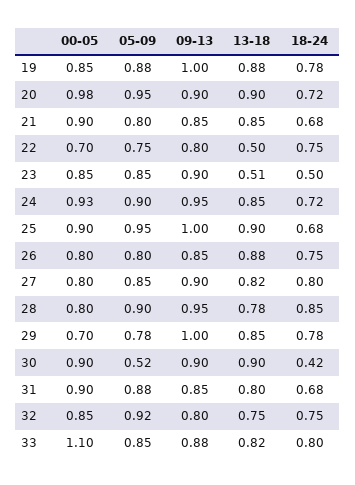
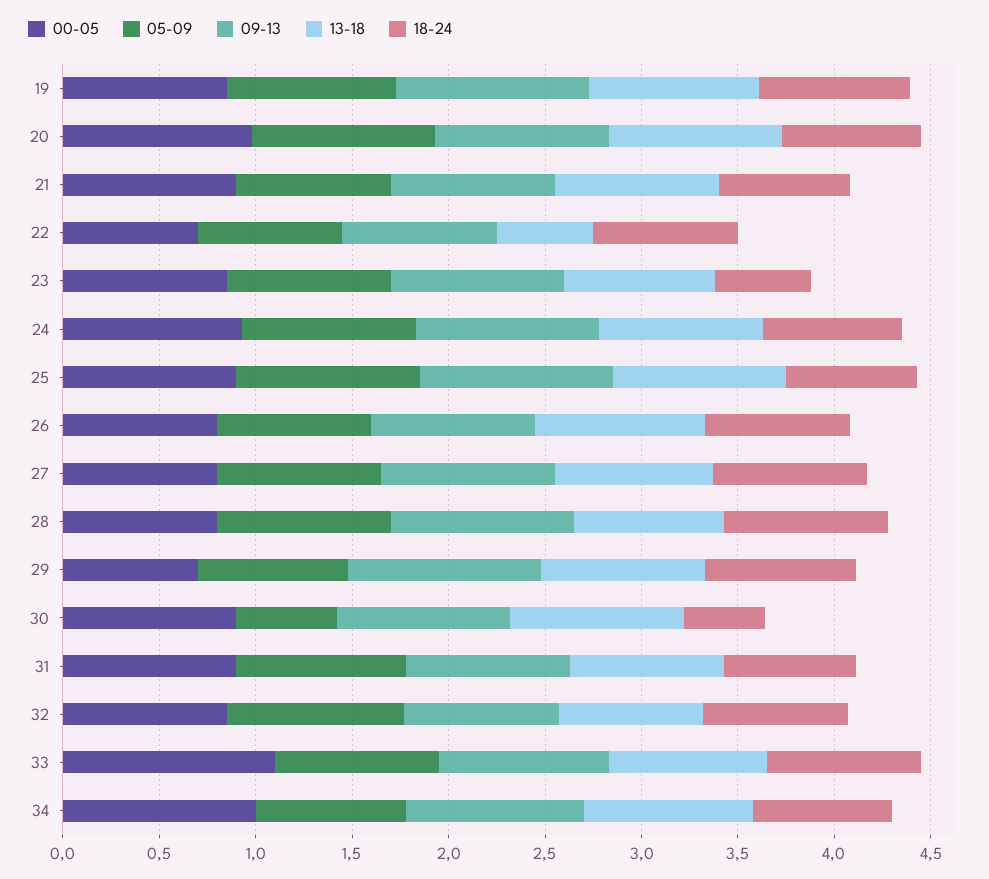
13-18, 23: 0.51 -> 0.8
00-05, 34: none -> 1
05-09, 34: none -> 0.8
09-13, 34: none -> 0.9
13-18, 34: none -> 0.9
18-24, 34: none -> 0.7

